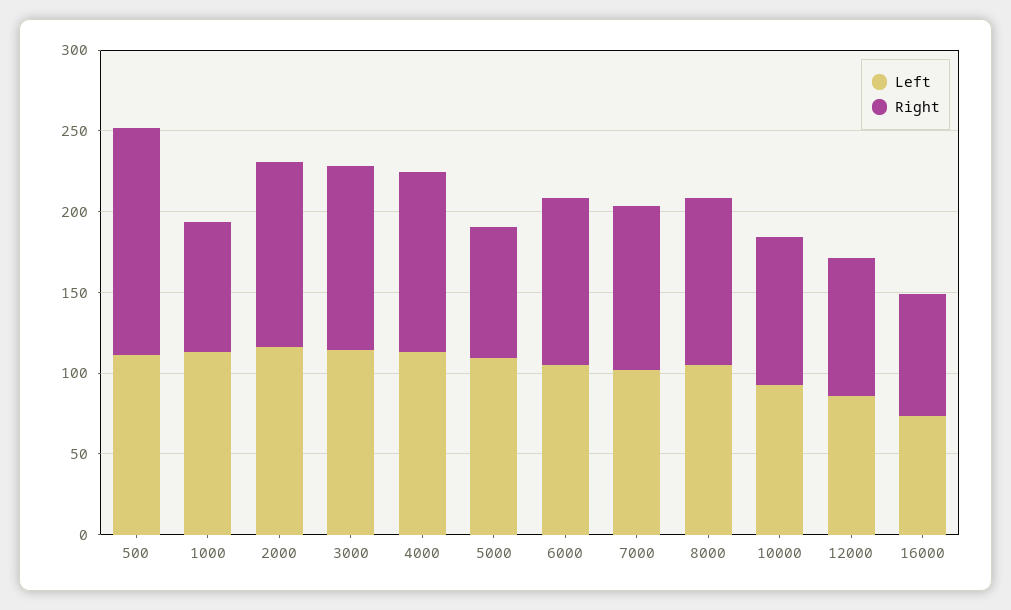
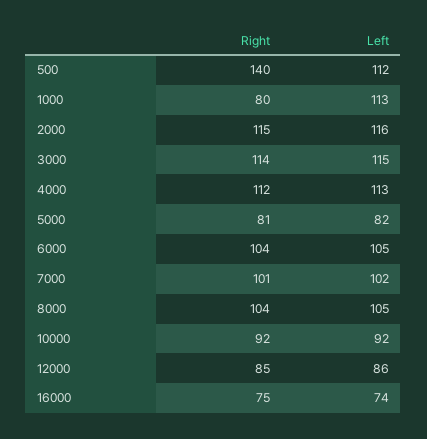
Left, 5000: 110 -> 82

